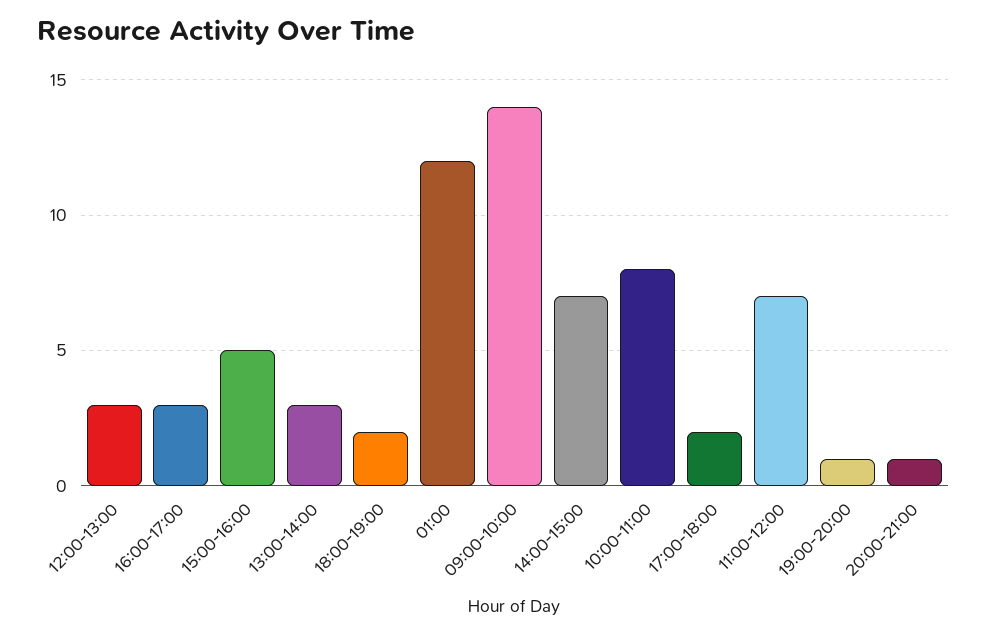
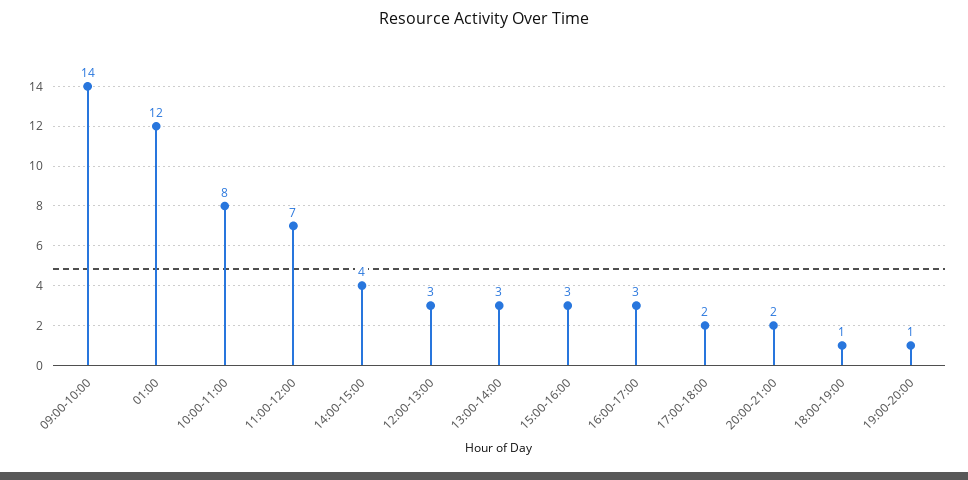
15:00-16:00: 5 -> 3
18:00-19:00: 2 -> 1
14:00-15:00: 7 -> 4
20:00-21:00: 1 -> 2

